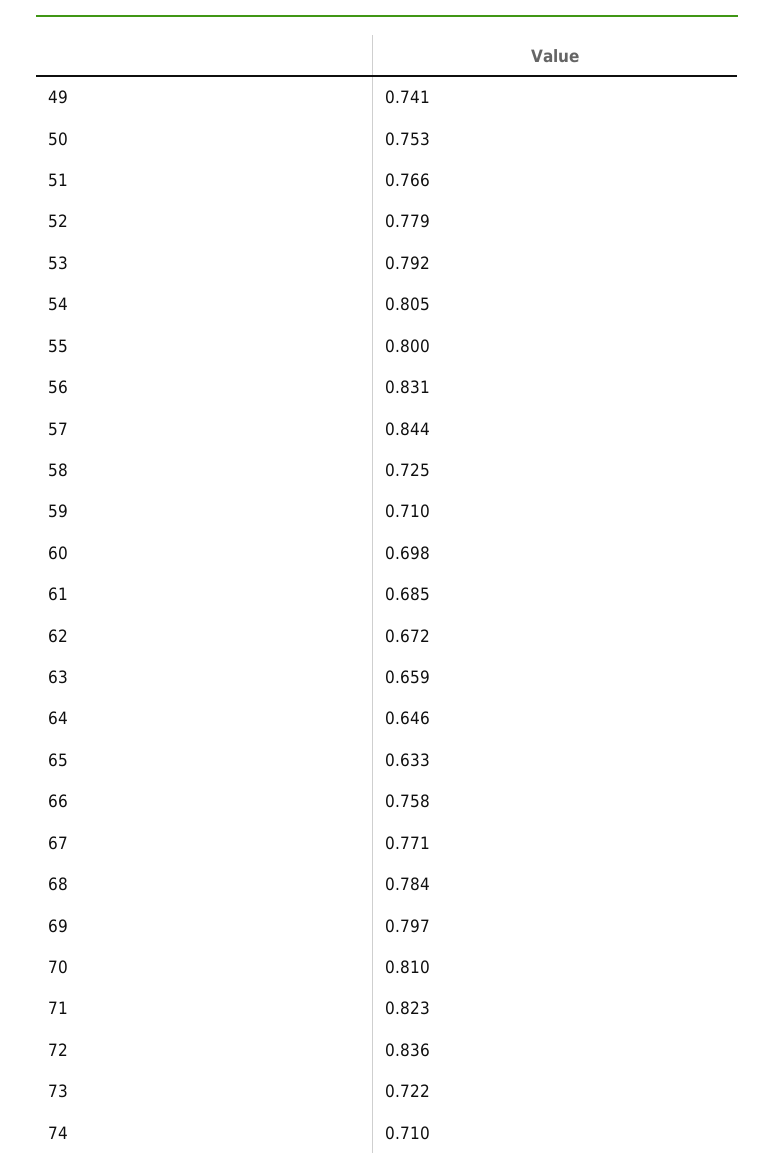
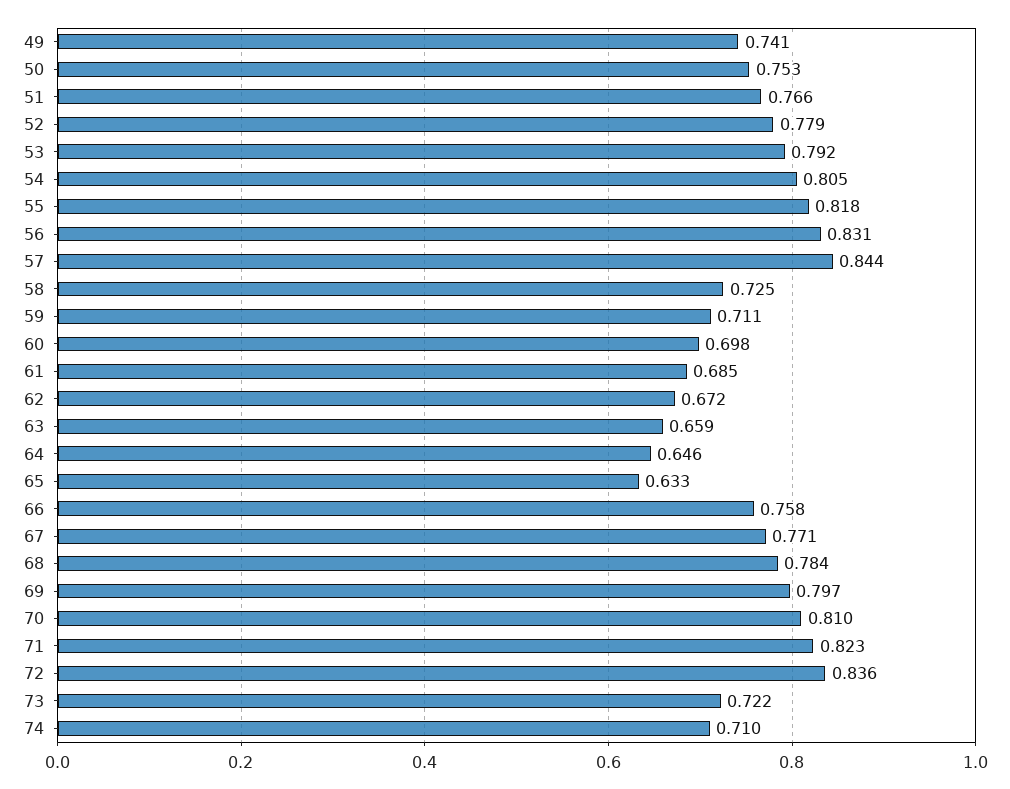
55: 0.8 -> 0.818
59: 0.71 -> 0.711

